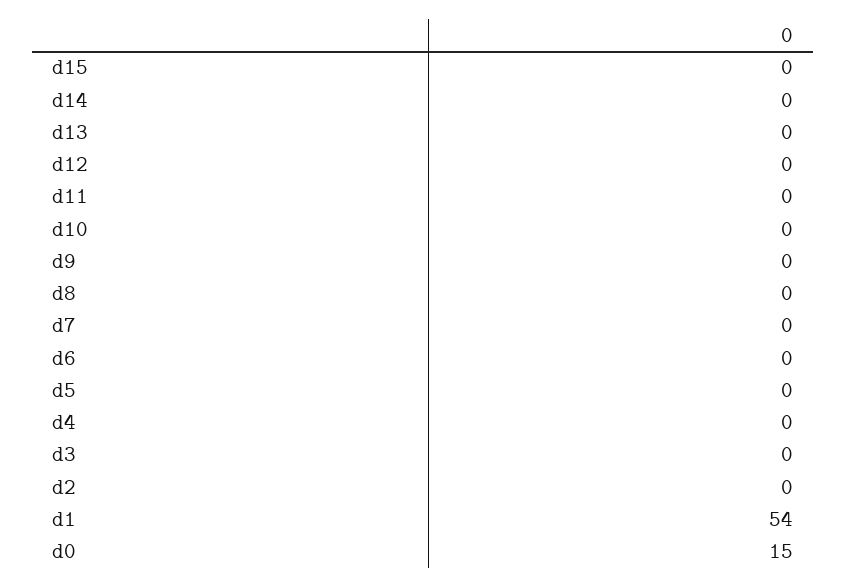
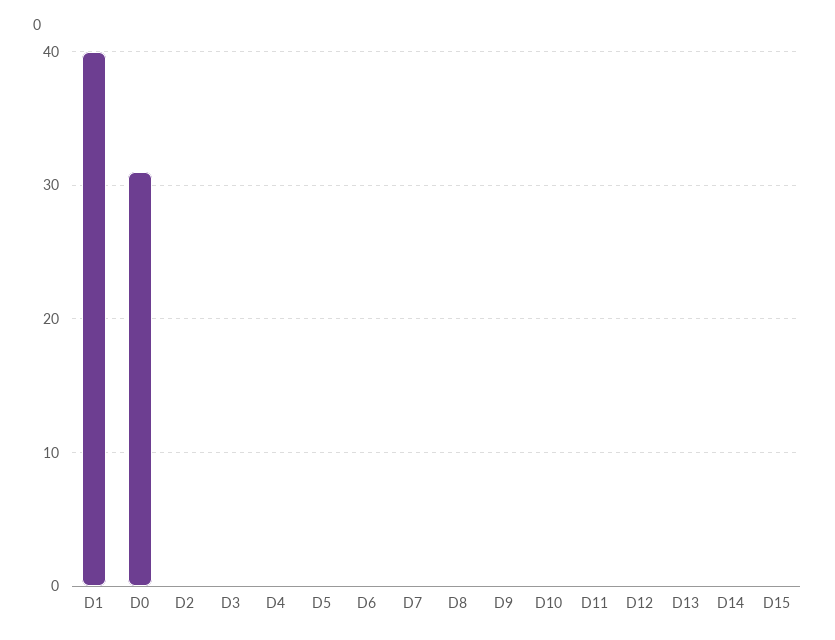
d1: 54 -> 40
d0: 15 -> 31

